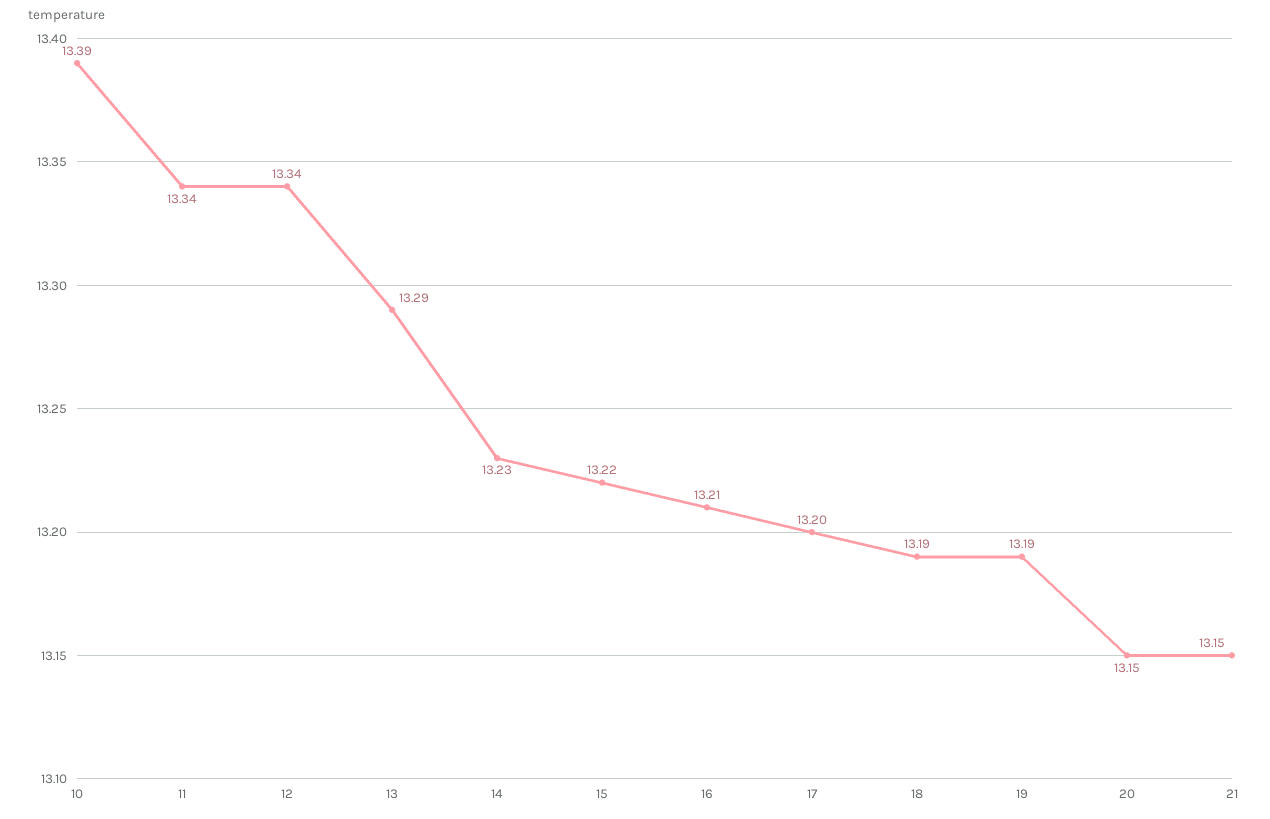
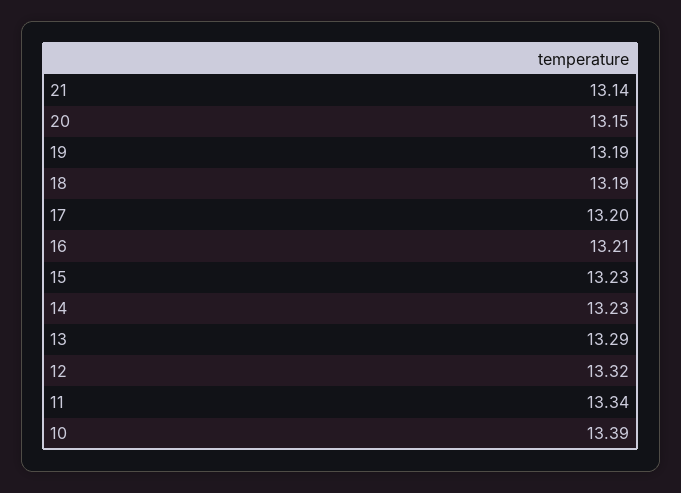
12: 13.34 -> 13.32
15: 13.22 -> 13.23
21: 13.15 -> 13.14

